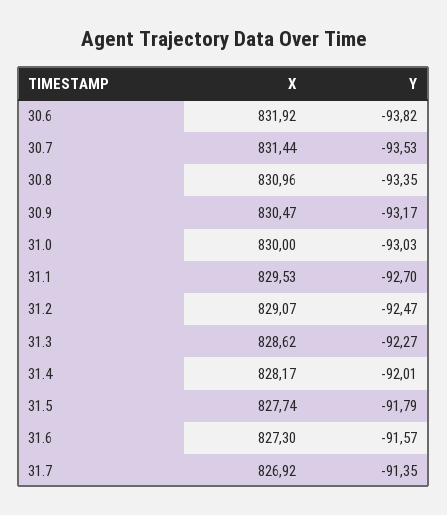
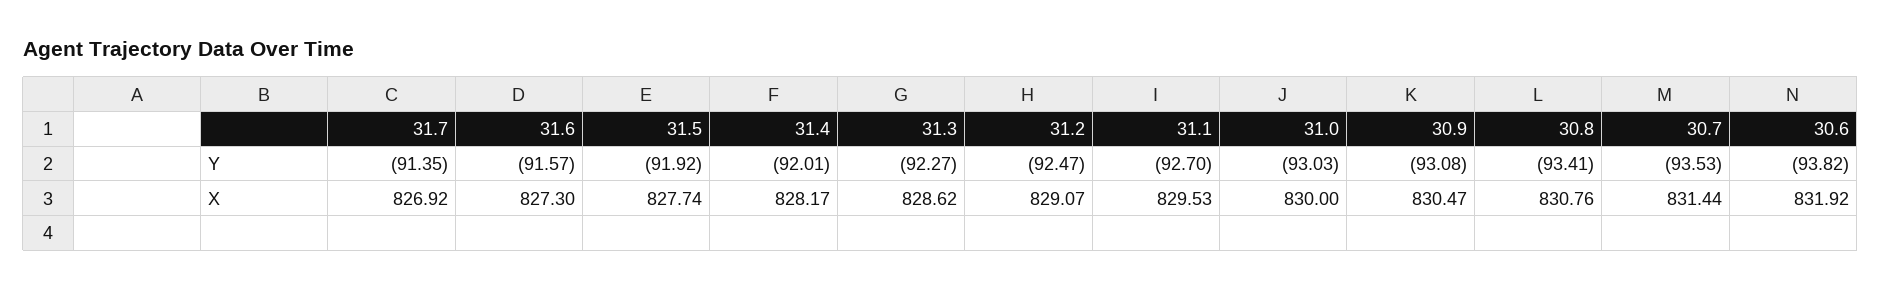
X, 30.8: 830.96 -> 830.76
Y, 30.8: -93.35 -> -93.41
Y, 30.9: -93.17 -> -93.08
Y, 31.5: -91.79 -> -91.92

